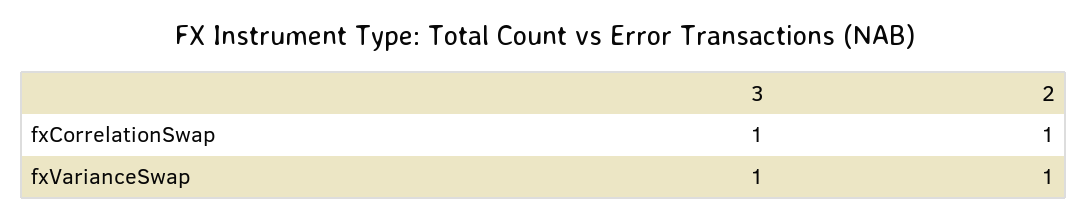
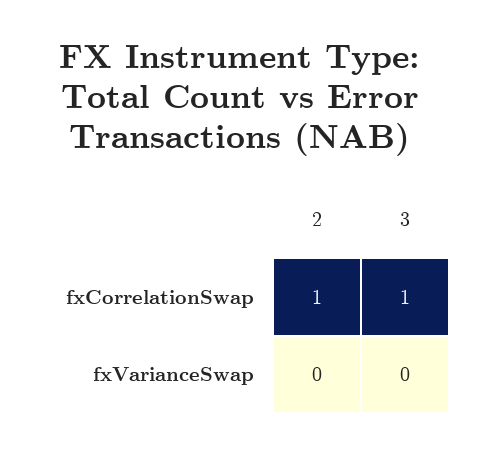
3, fxVarianceSwap: 1 -> 0
2, fxVarianceSwap: 1 -> 0

